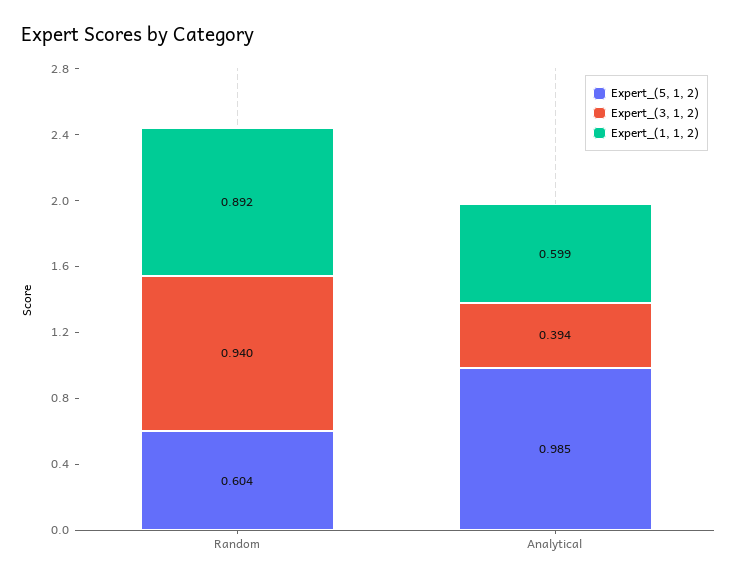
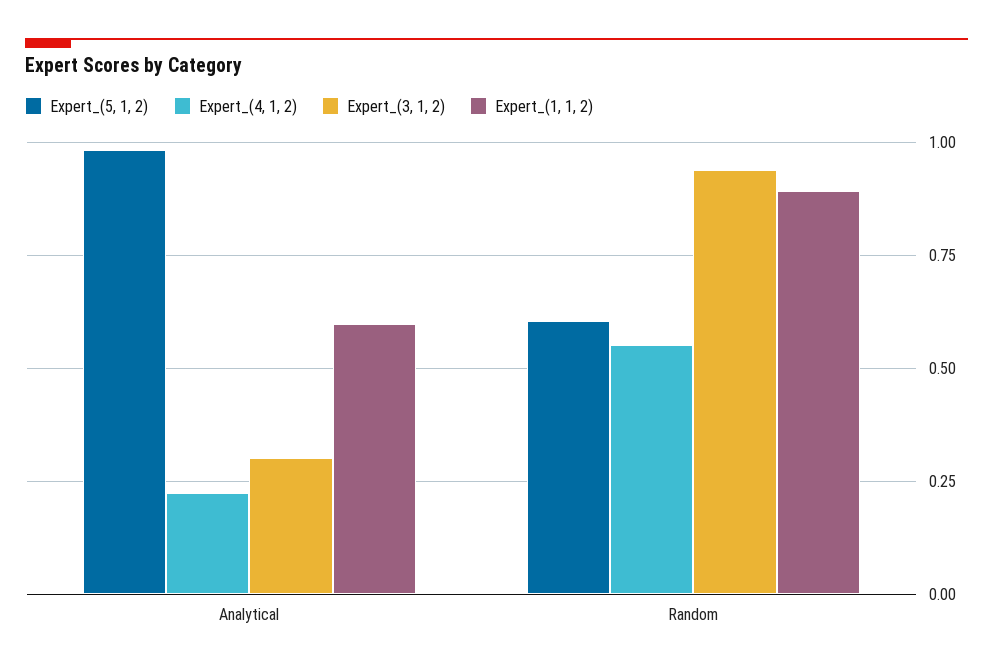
Expert_(3, 1, 2), Analytical: 0.394 -> 0.3
Expert_(4, 1, 2), Analytical: none -> 0.225
Expert_(4, 1, 2), Random: none -> 0.55

